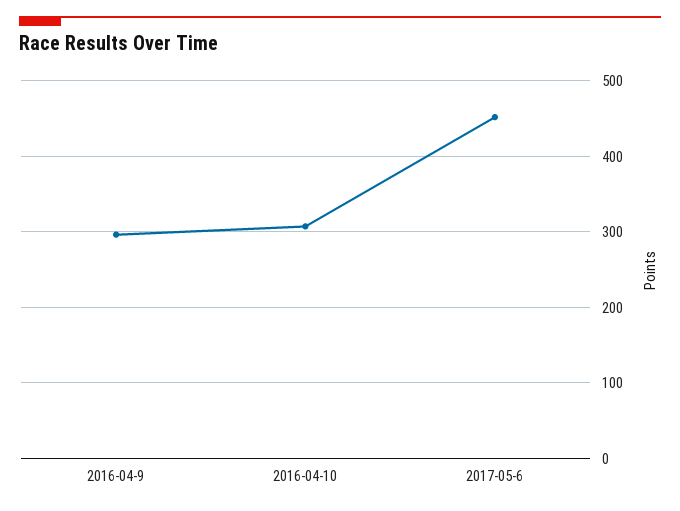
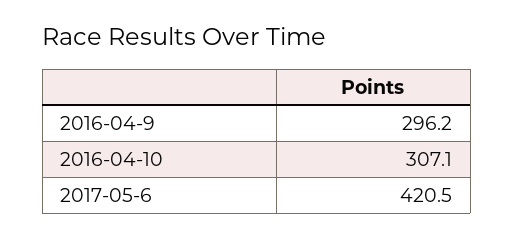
2017-05-6: 450 -> 420.5

